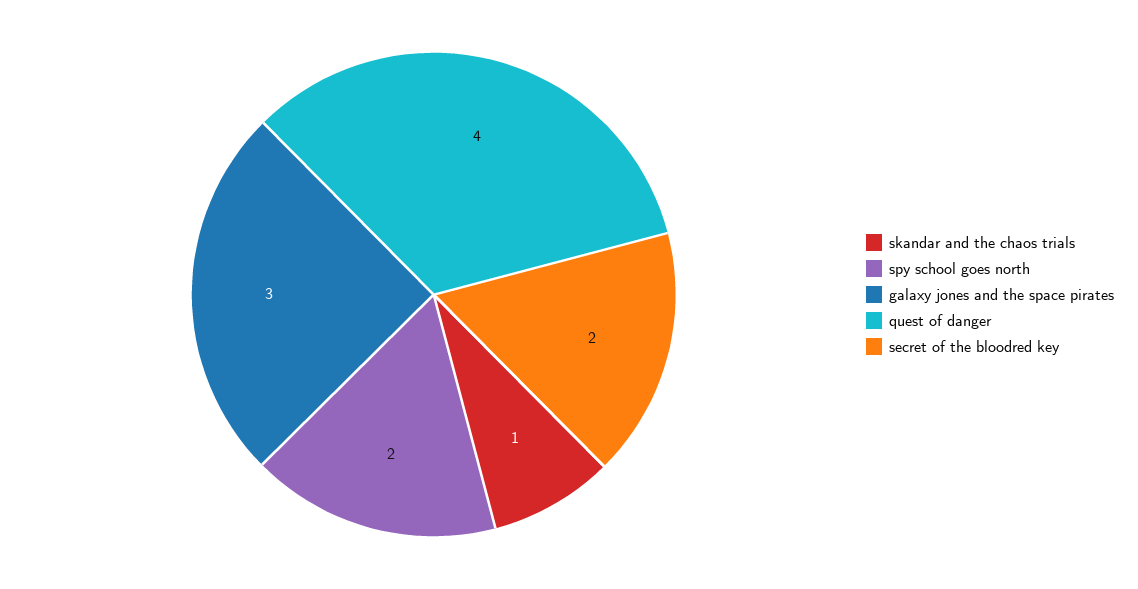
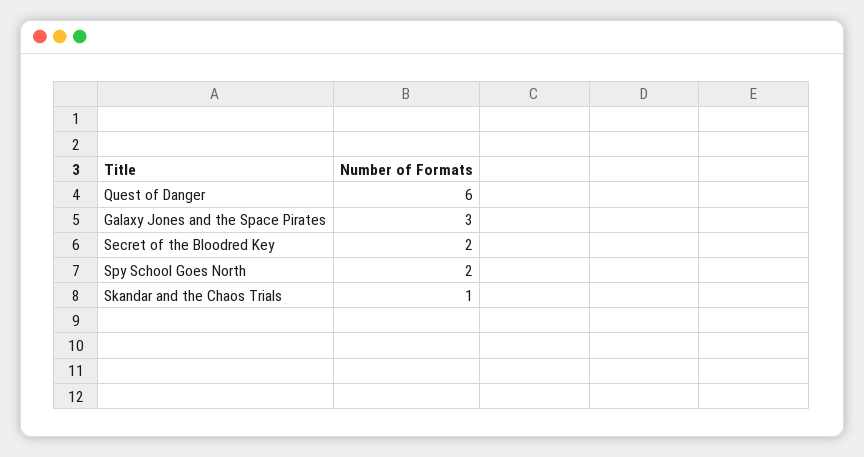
quest of danger: 4 -> 6

